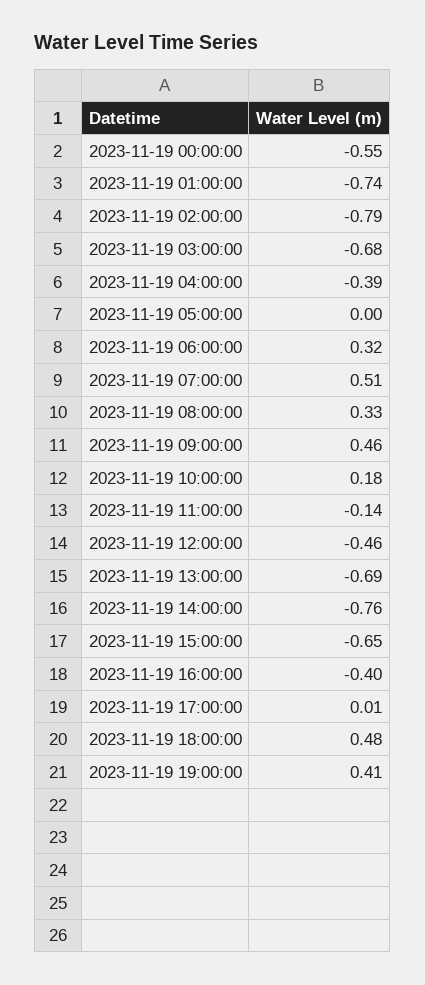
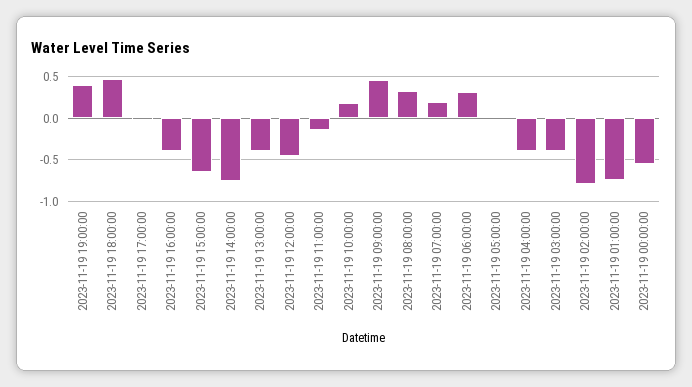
2023-11-19 03:00:00: -0.68 -> -0.4
2023-11-19 07:00:00: 0.51 -> 0.2
2023-11-19 13:00:00: -0.69 -> -0.4

